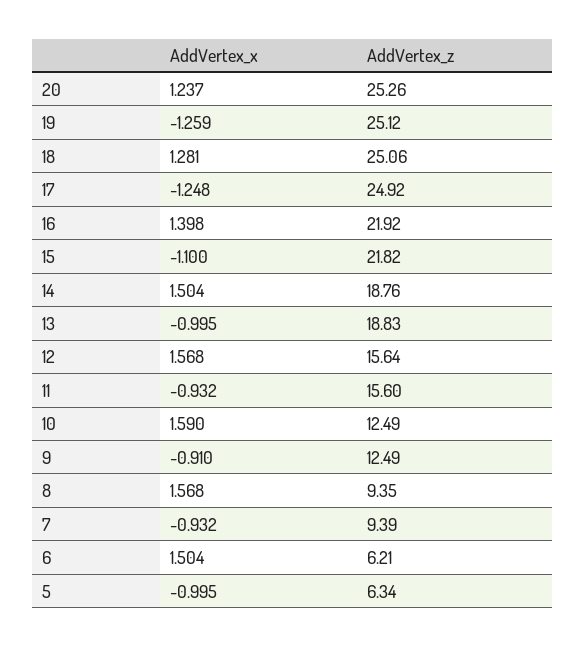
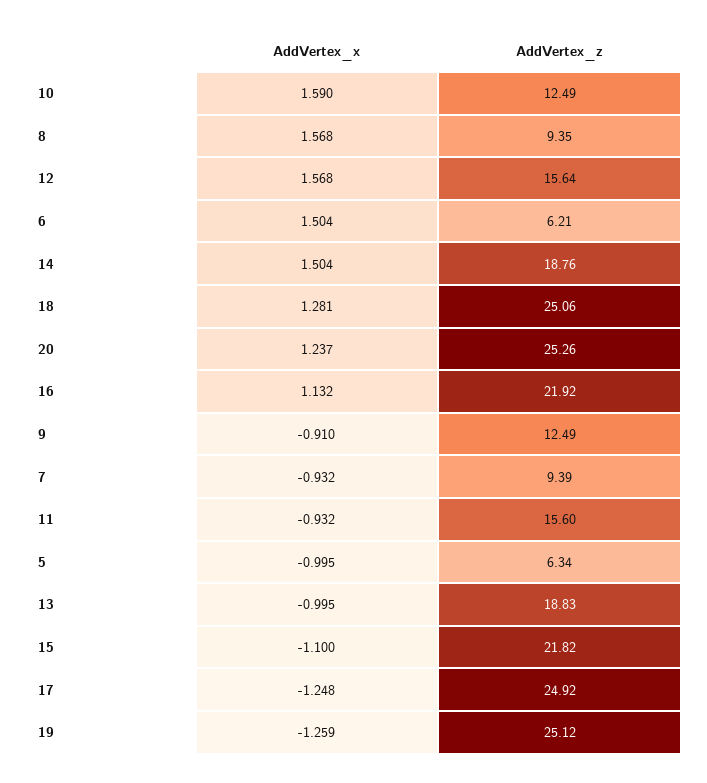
AddVertex_x, 16: 1.398 -> 1.132

